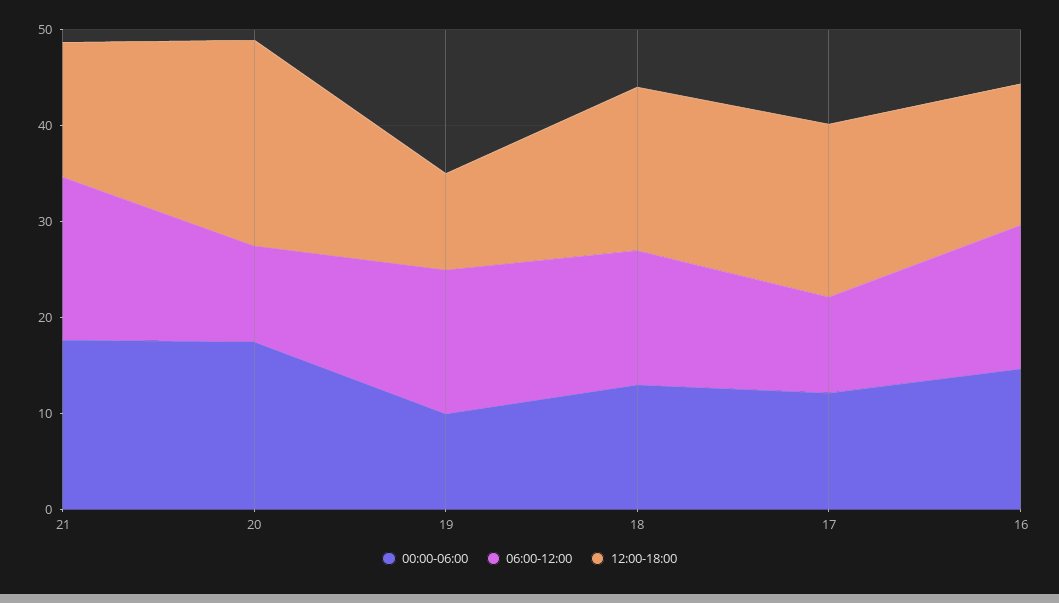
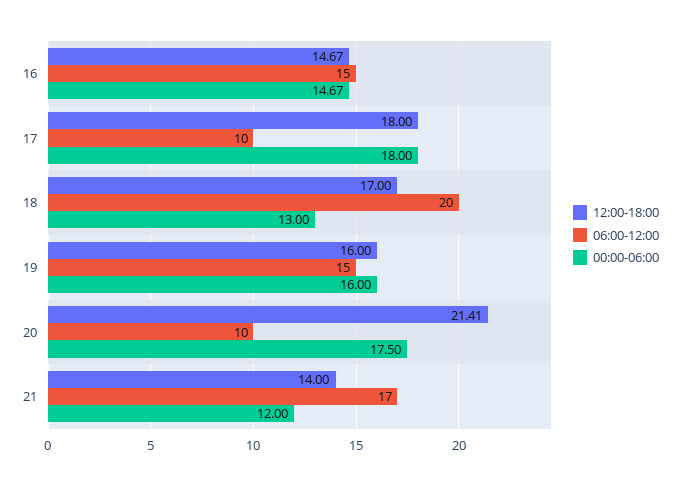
00:00-06:00, 21: 18 -> 12
00:00-06:00, 19: 10 -> 16
12:00-18:00, 19: 10 -> 16
06:00-12:00, 18: 14 -> 20
00:00-06:00, 17: 12 -> 18

